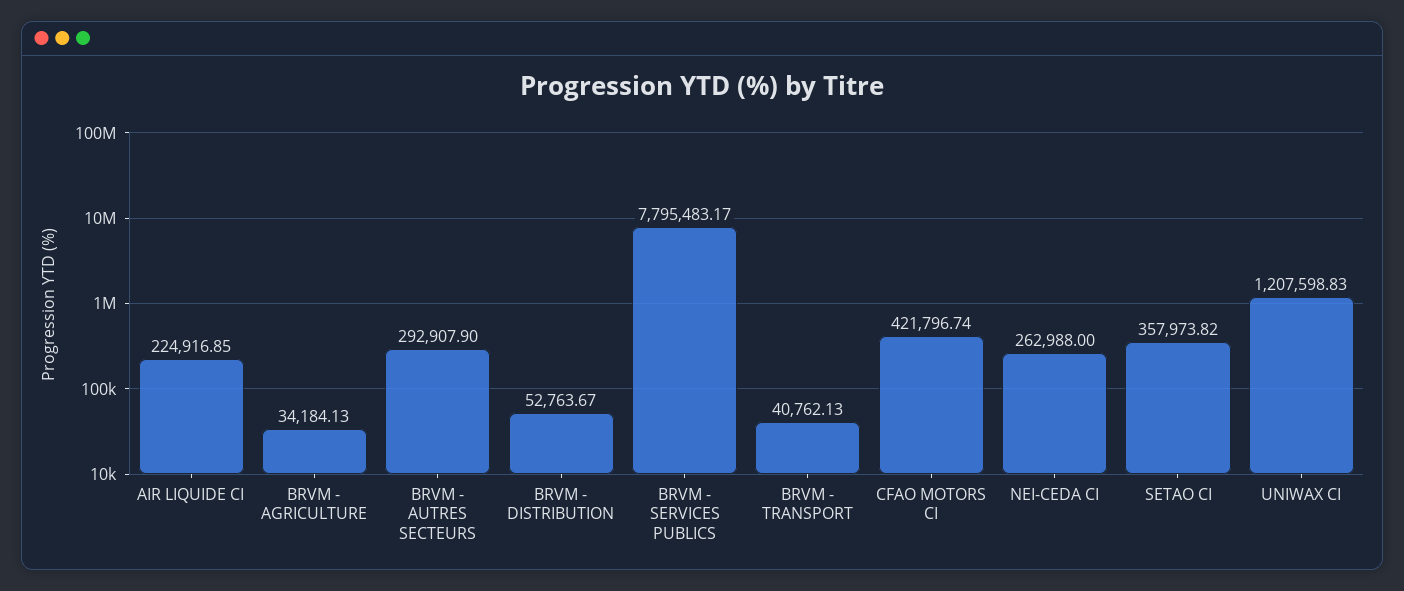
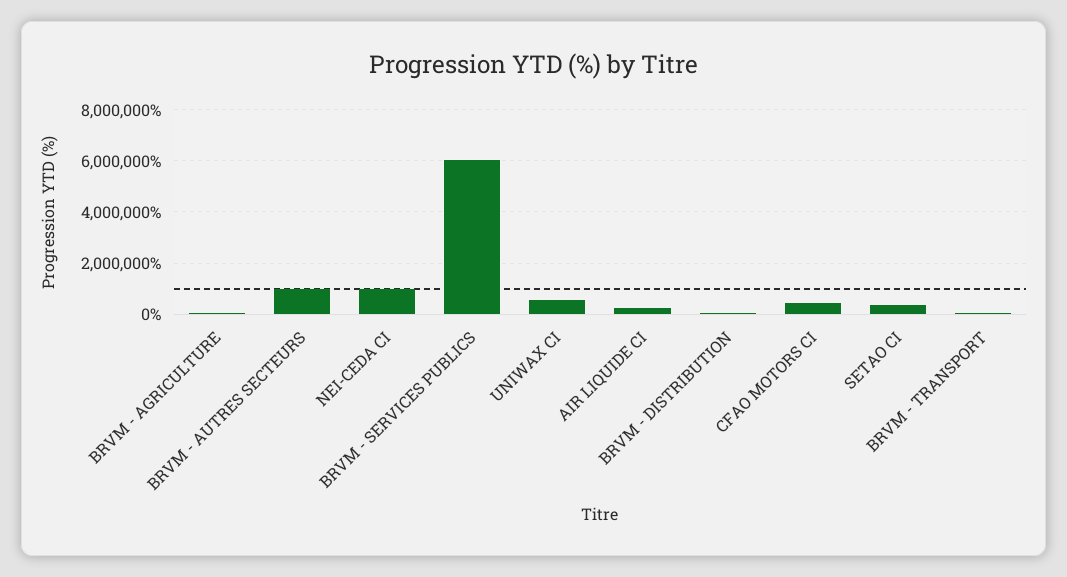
BRVM - AUTRES SECTEURS: 292907.9 -> 1000000
BRVM - SERVICES PUBLICS: 7795483.17 -> 6000000
NEI-CEDA CI: 262988 -> 1000000
UNIWAX CI: 1207598.83 -> 500000

